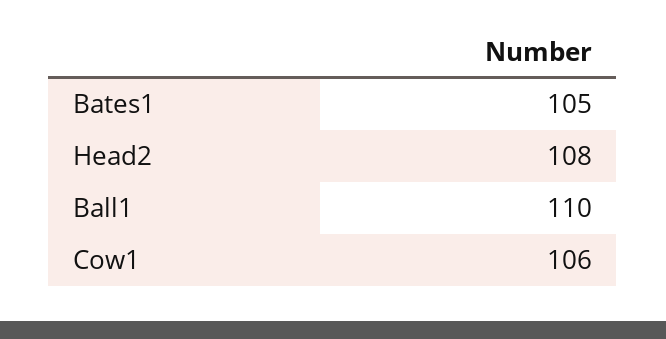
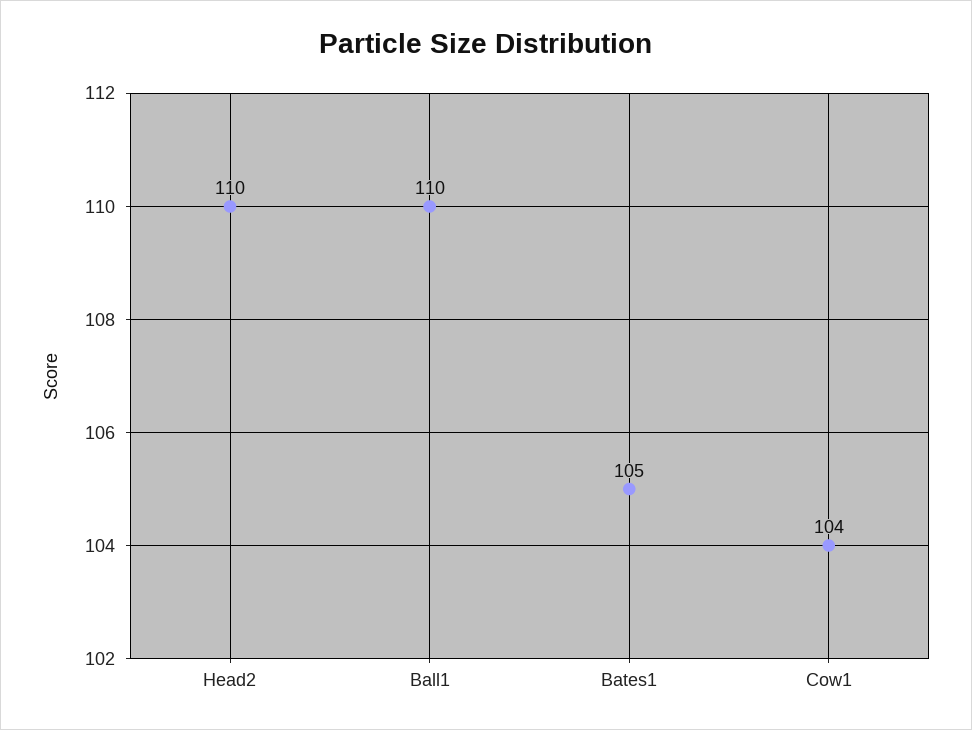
Head2: 108 -> 110
Cow1: 106 -> 104

